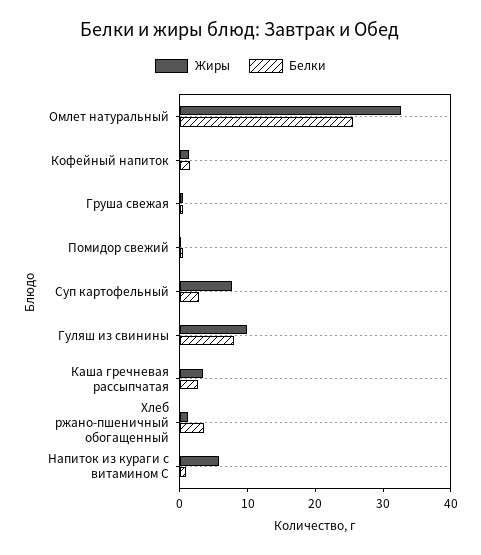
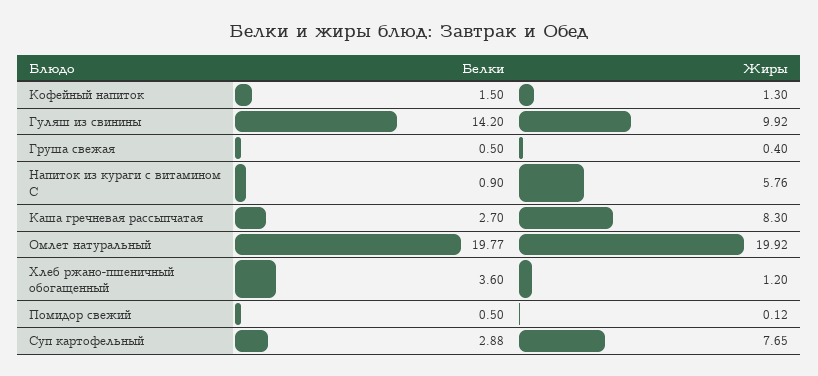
Жиры, Омлет натуральный: 32 -> 19.92
Белки, Омлет натуральный: 26 -> 19.77
Белки, Гуляш из свинины: 8 -> 14.2
Жиры, Каша гречневая рассыпчатая: 4 -> 8.3

